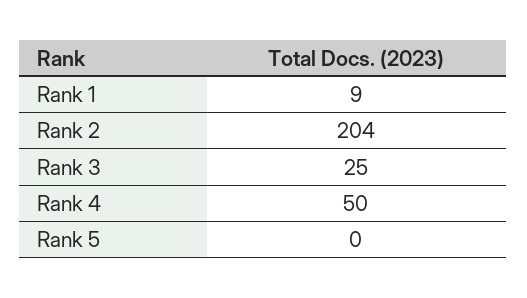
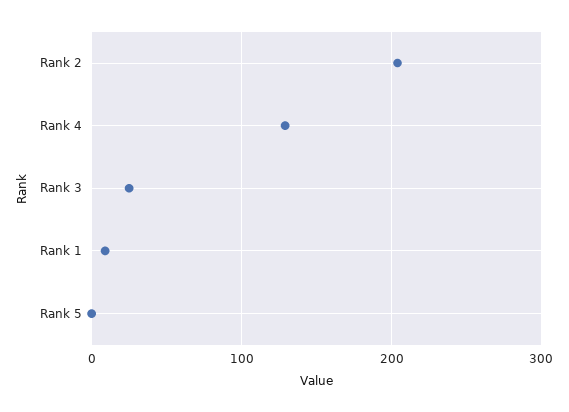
Rank 4: 50 -> 130

